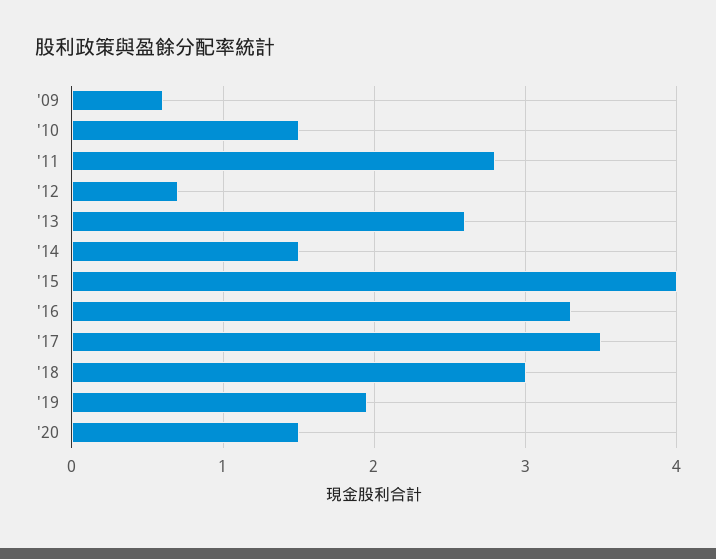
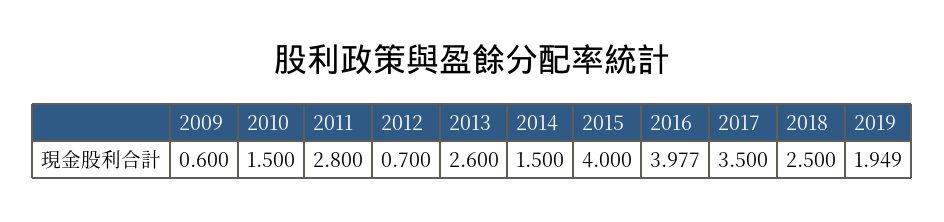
'16: 3.3 -> 3.977
'18: 3 -> 2.5
'20: 1.5 -> none

